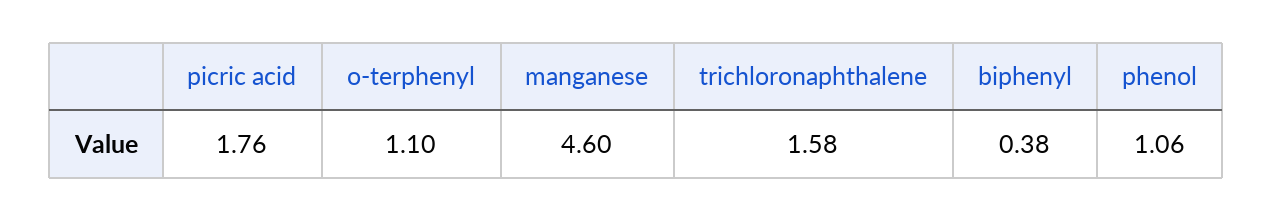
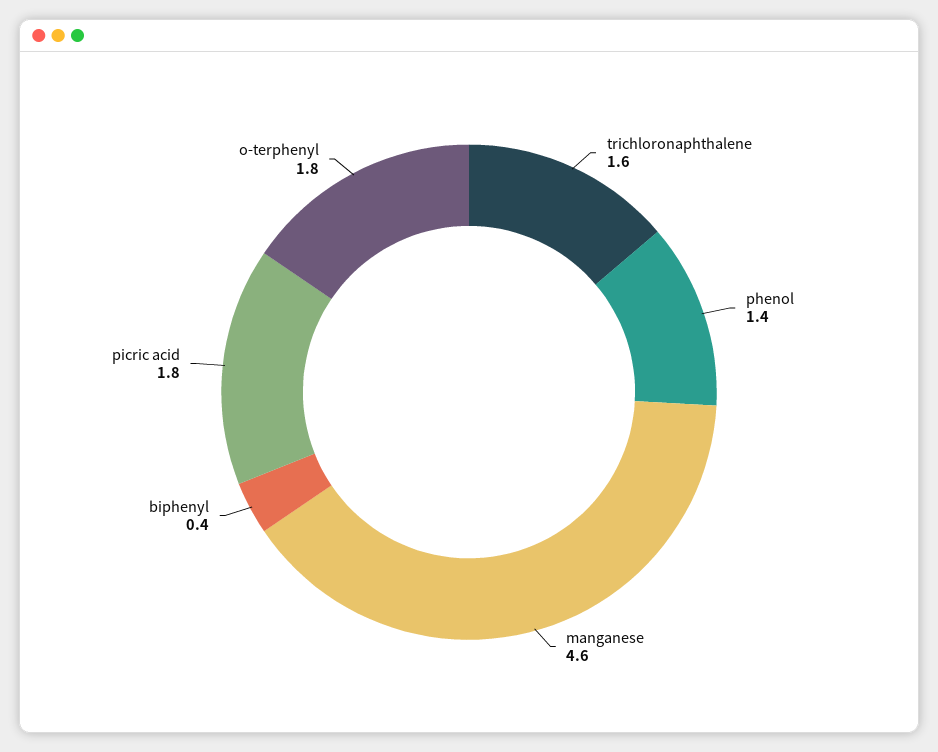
o-terphenyl: 1.1 -> 1.8
phenol: 1.06 -> 1.4

